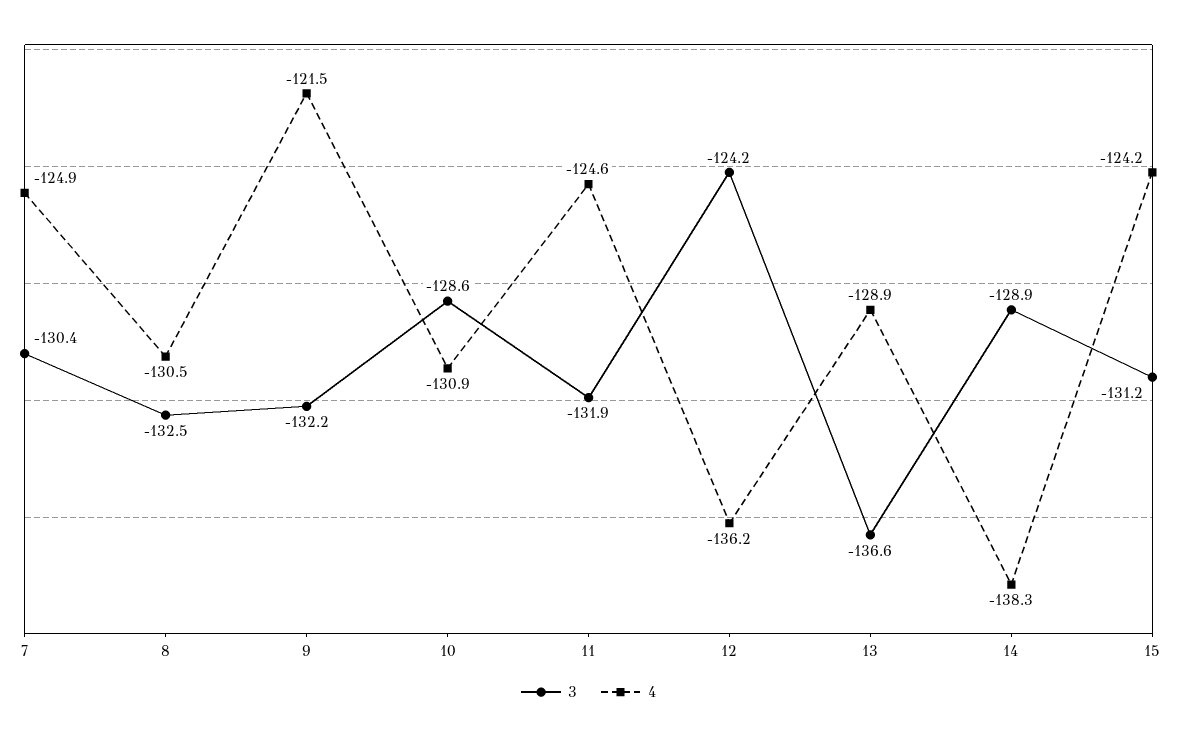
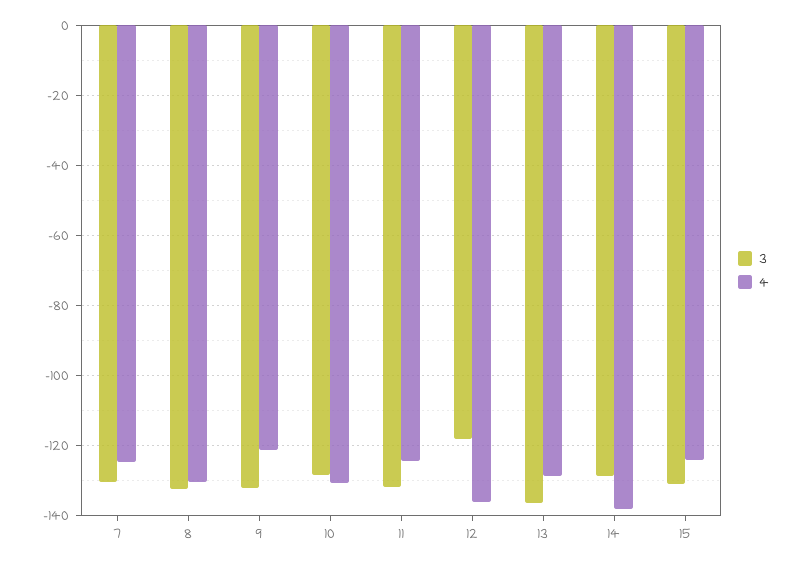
3, 12: -124.2 -> -118

